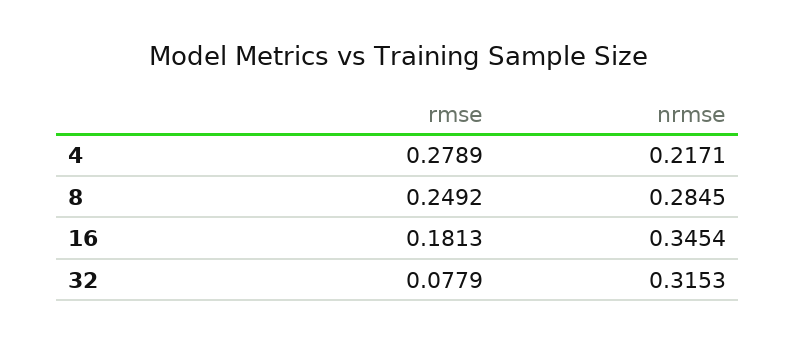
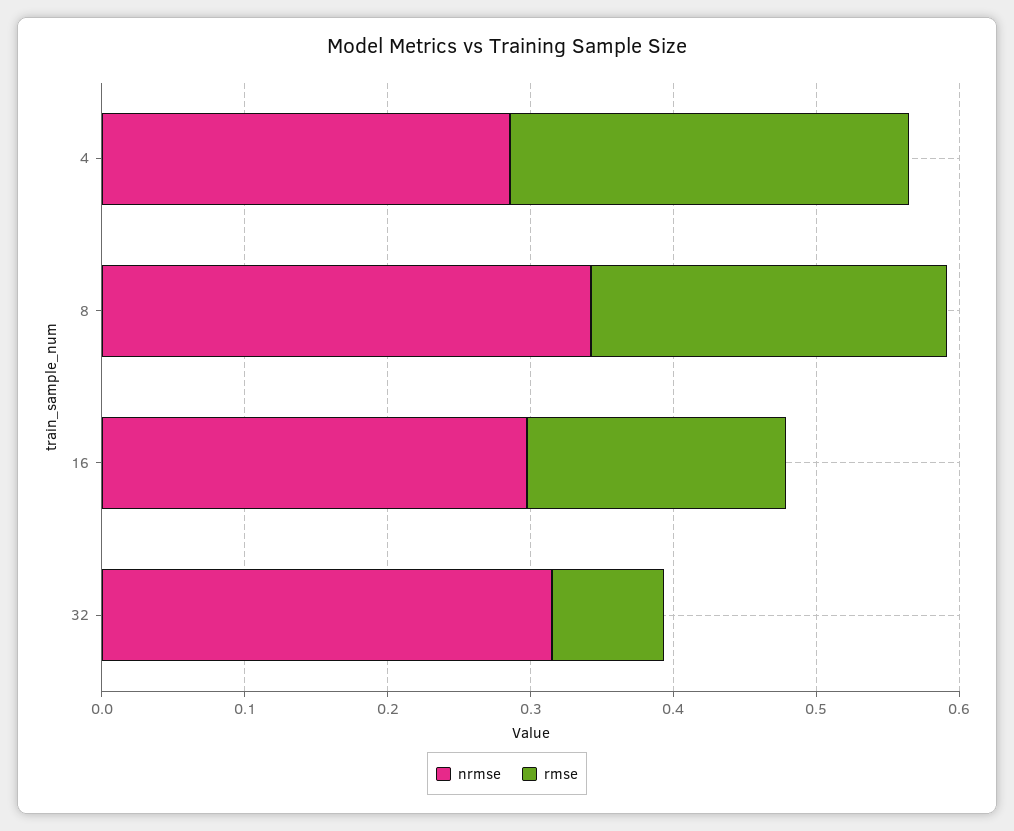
nrmse, 4: 0.2171 -> 0.28
nrmse, 8: 0.2845 -> 0.34
nrmse, 16: 0.3454 -> 0.3

